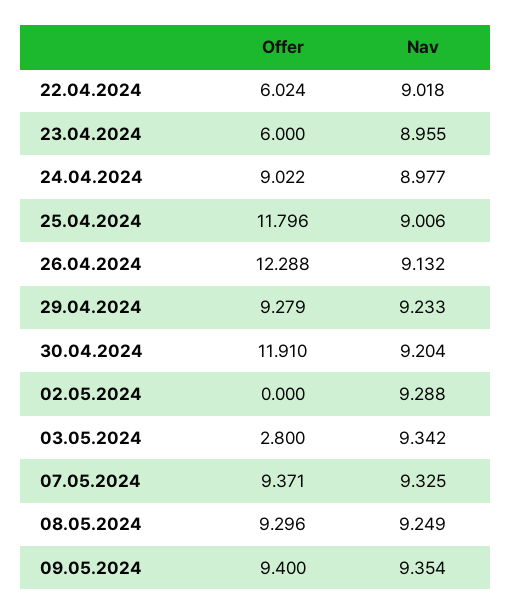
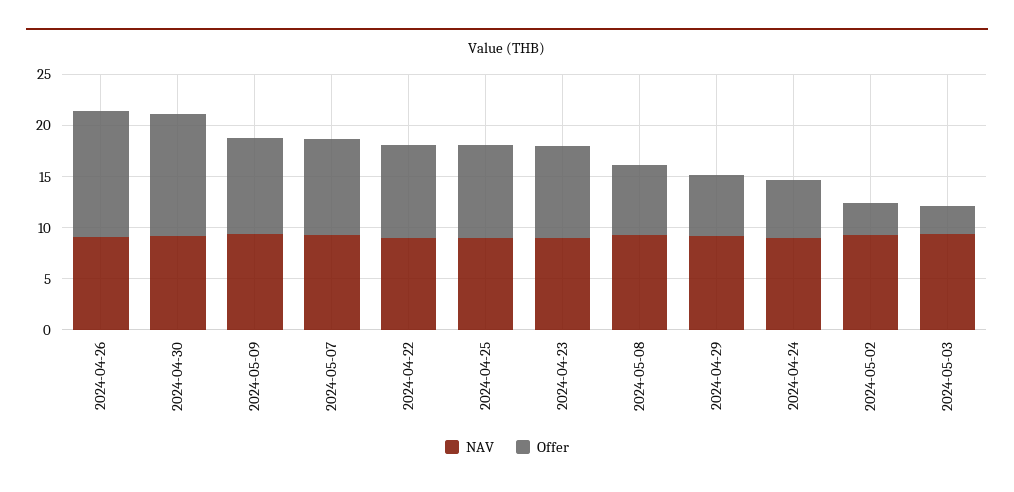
Offer, 22.04.2024: 6.024 -> 9
Offer, 23.04.2024: 6 -> 9
Offer, 24.04.2024: 9.022 -> 6
Offer, 25.04.2024: 11.796 -> 9
Offer, 29.04.2024: 9.279 -> 6
Offer, 02.05.2024: 0 -> 3
Offer, 08.05.2024: 9.296 -> 7

